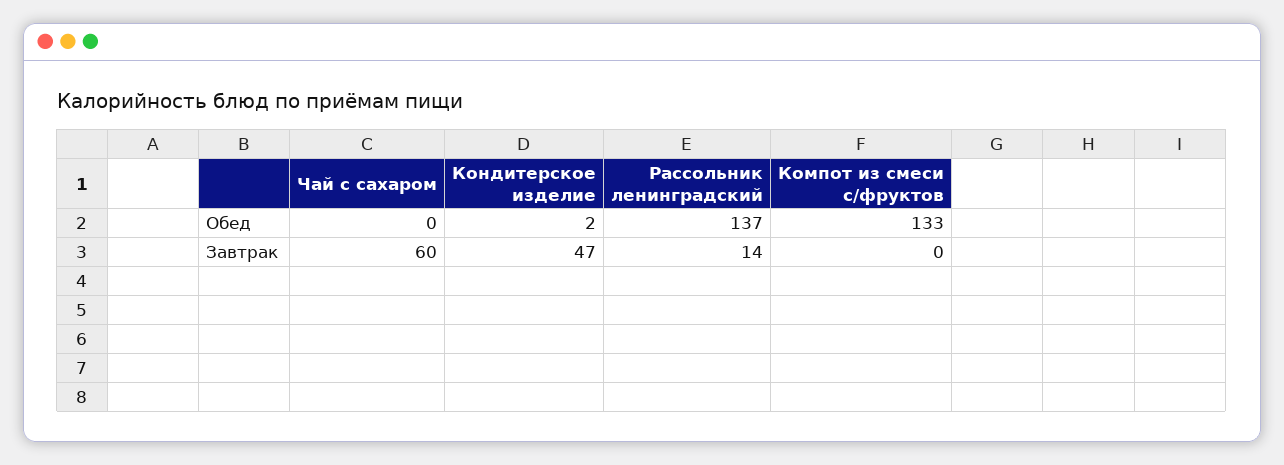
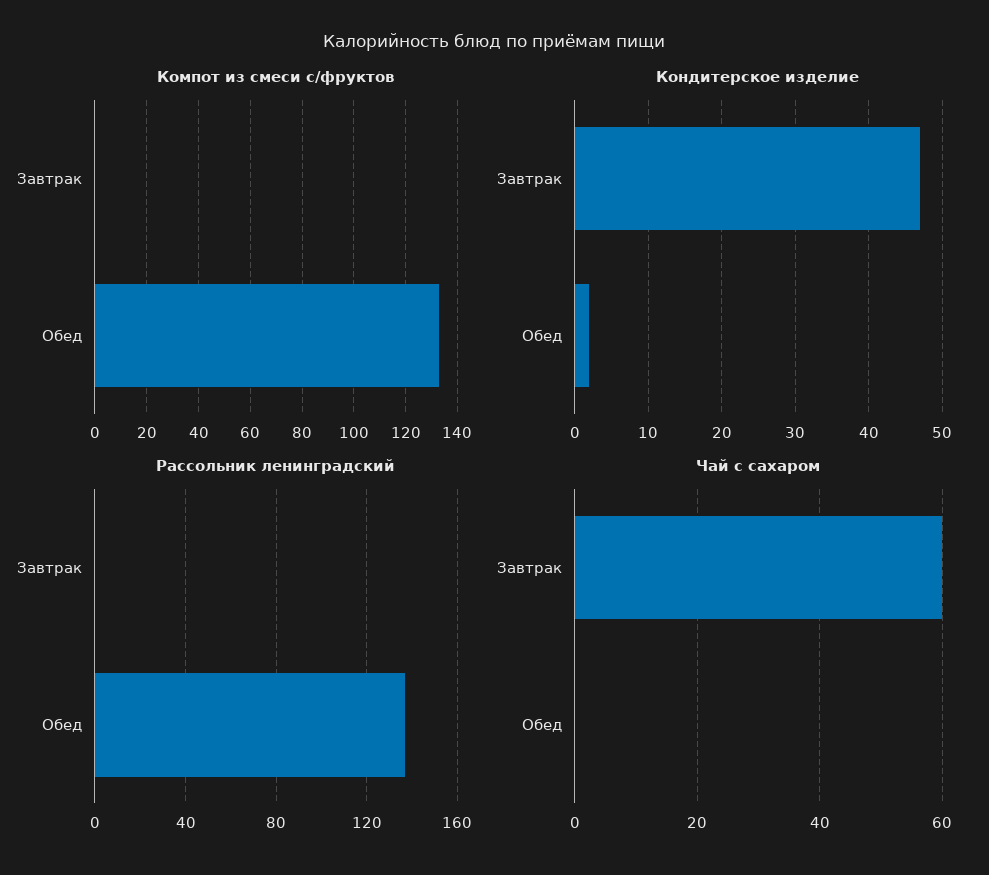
Рассольник ленинградский, Завтрак: 14 -> 0

